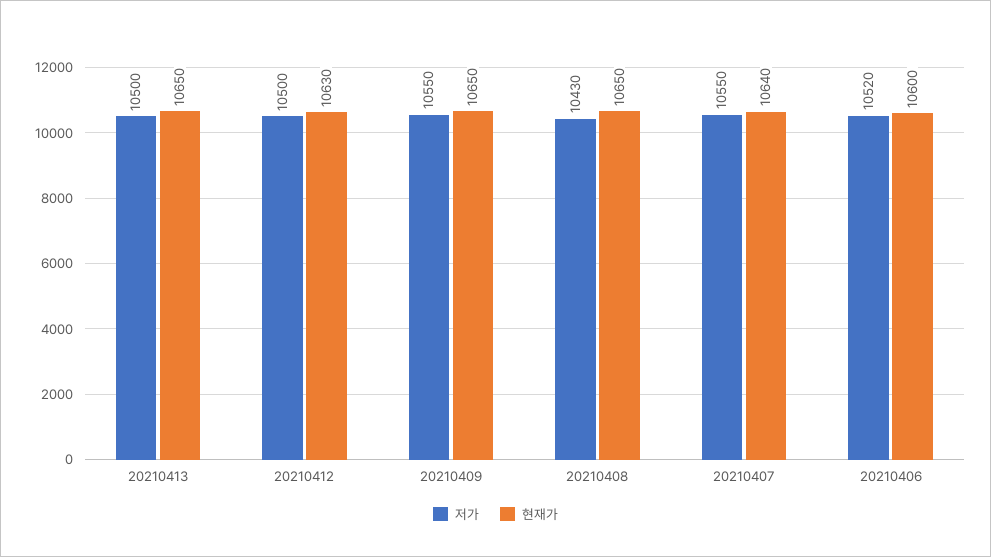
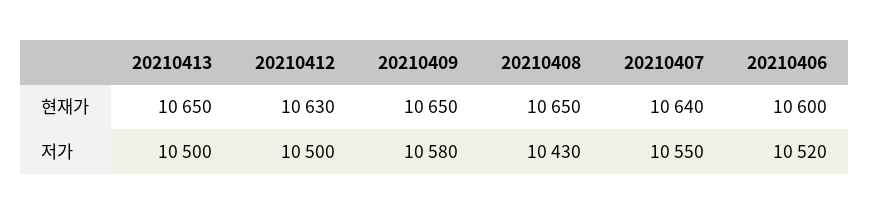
저가, 20210409: 10550 -> 10580

